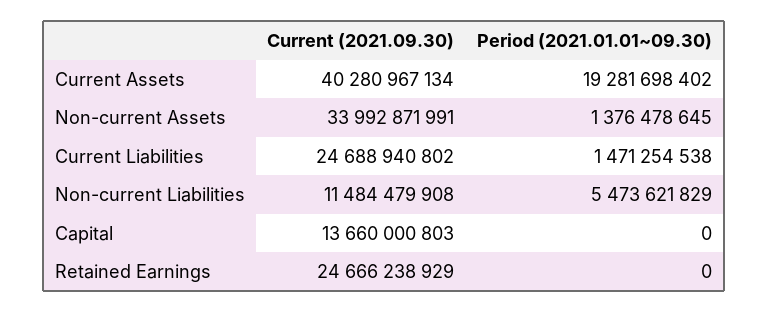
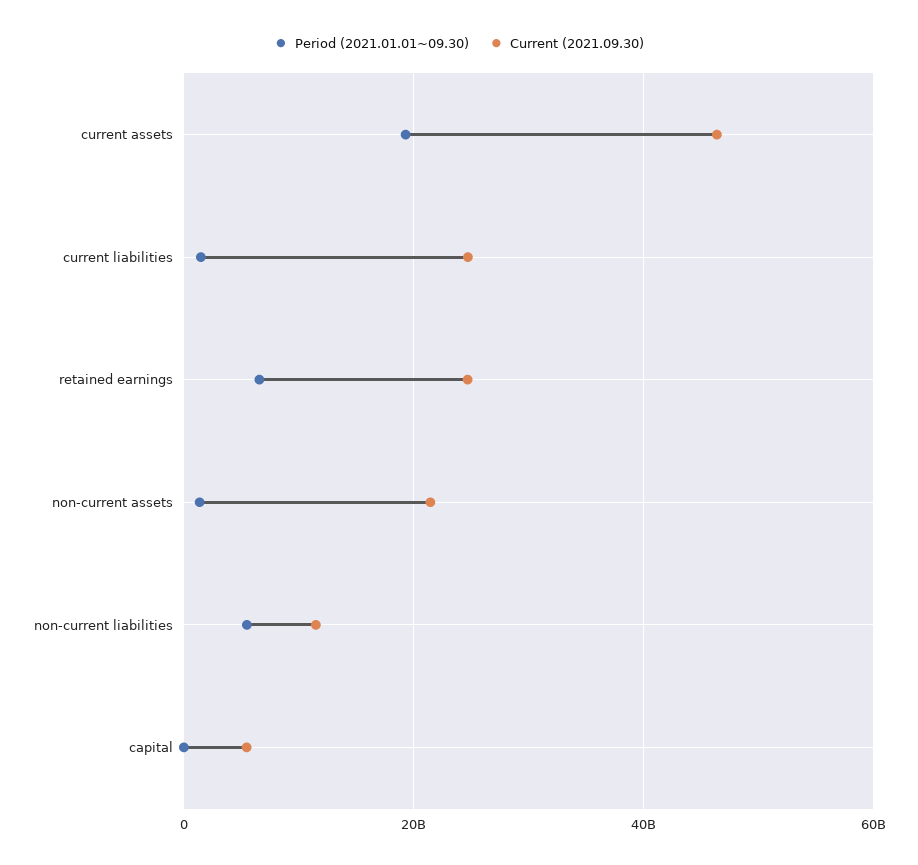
Current (2021.09.30), Current Assets: 40280967134 -> 46000000000
Current (2021.09.30), Non-current Assets: 33992871991 -> 22000000000
Current (2021.09.30), Capital: 13660000803 -> 6000000000
Period (2021.01.01~09.30), Retained Earnings: 0 -> 6000000000

